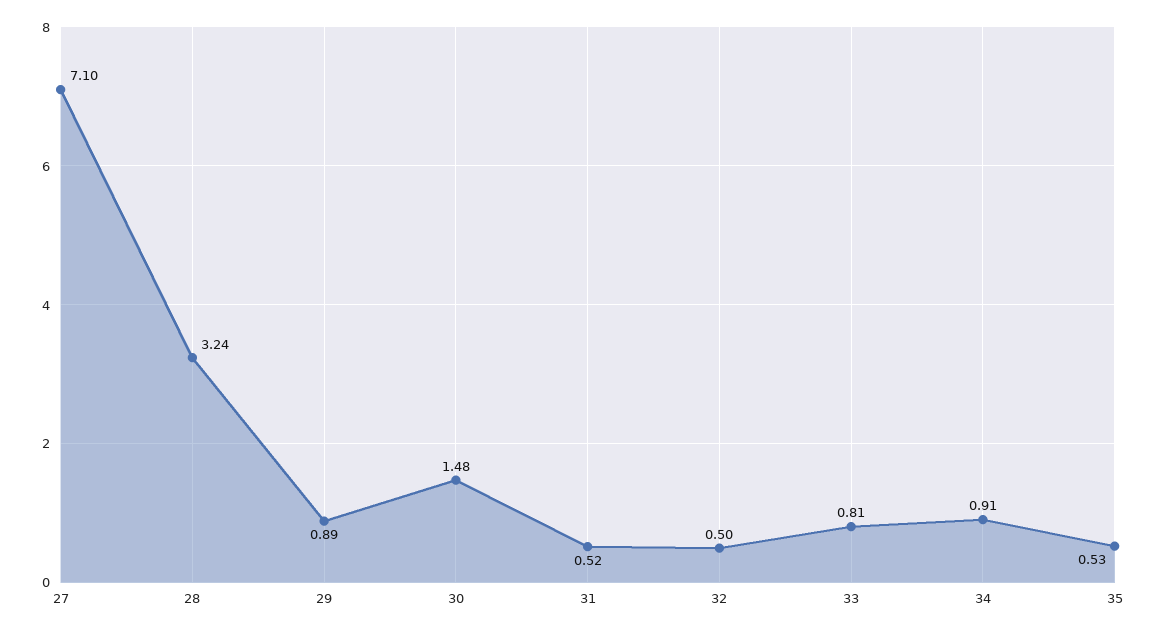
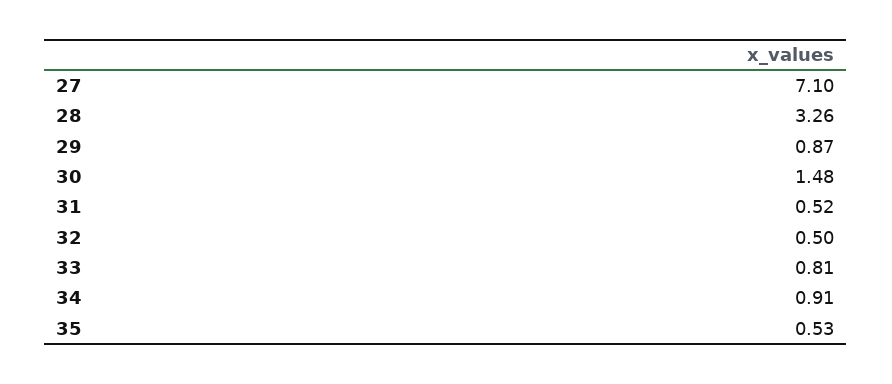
28: 3.24 -> 3.26
29: 0.89 -> 0.87

